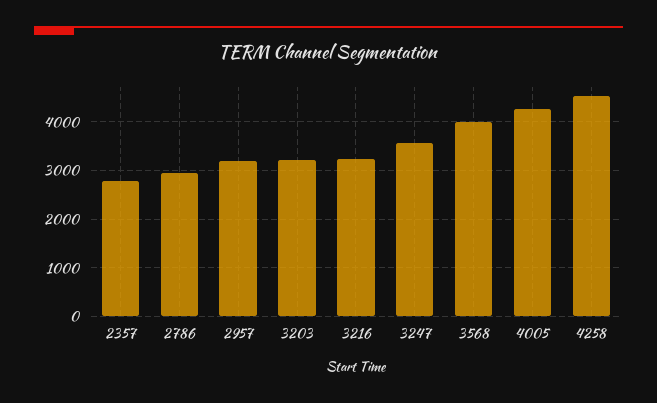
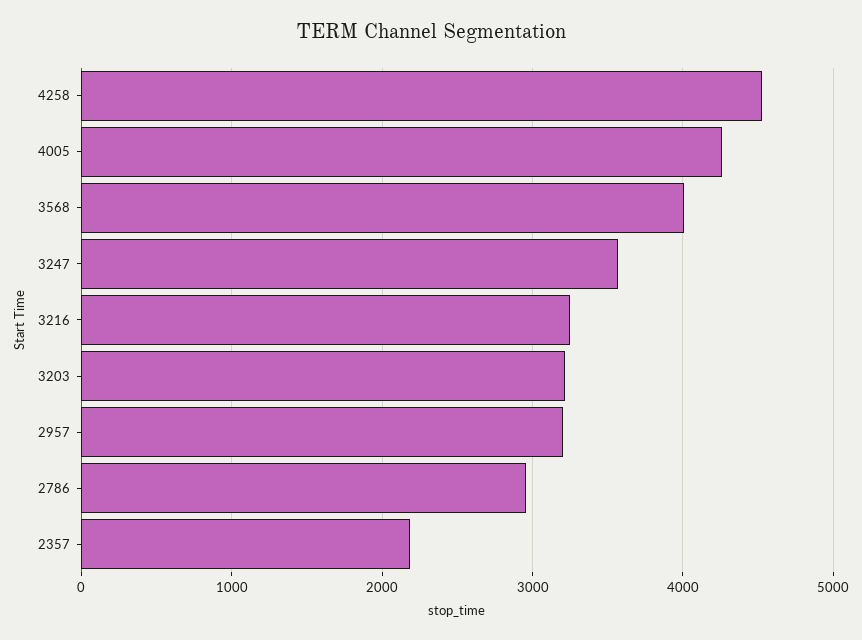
2357: 2800 -> 2200

